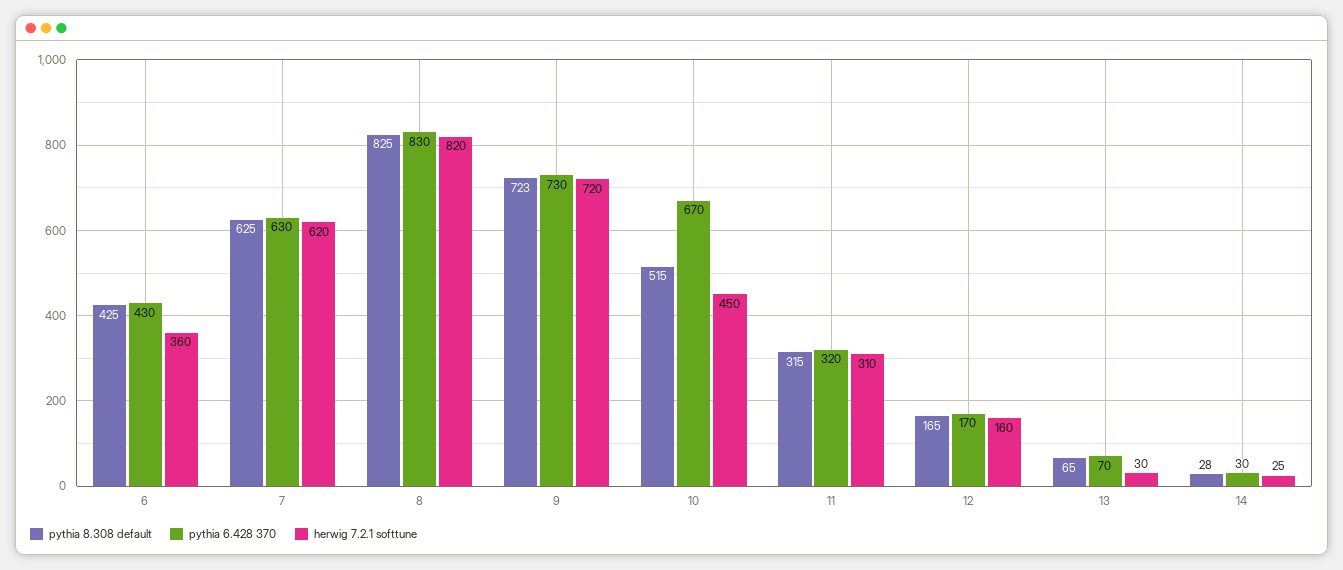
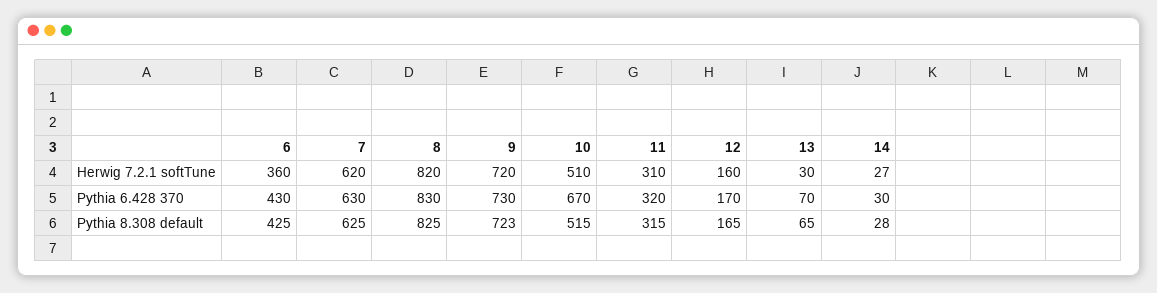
herwig 7.2.1 softtune, 10: 450 -> 510
herwig 7.2.1 softtune, 14: 25 -> 27

